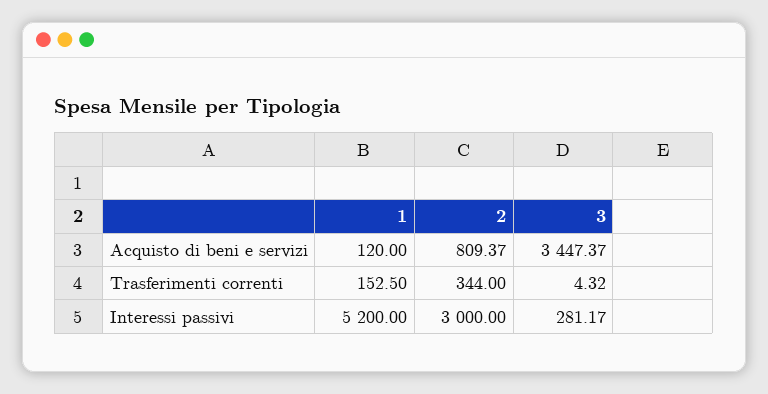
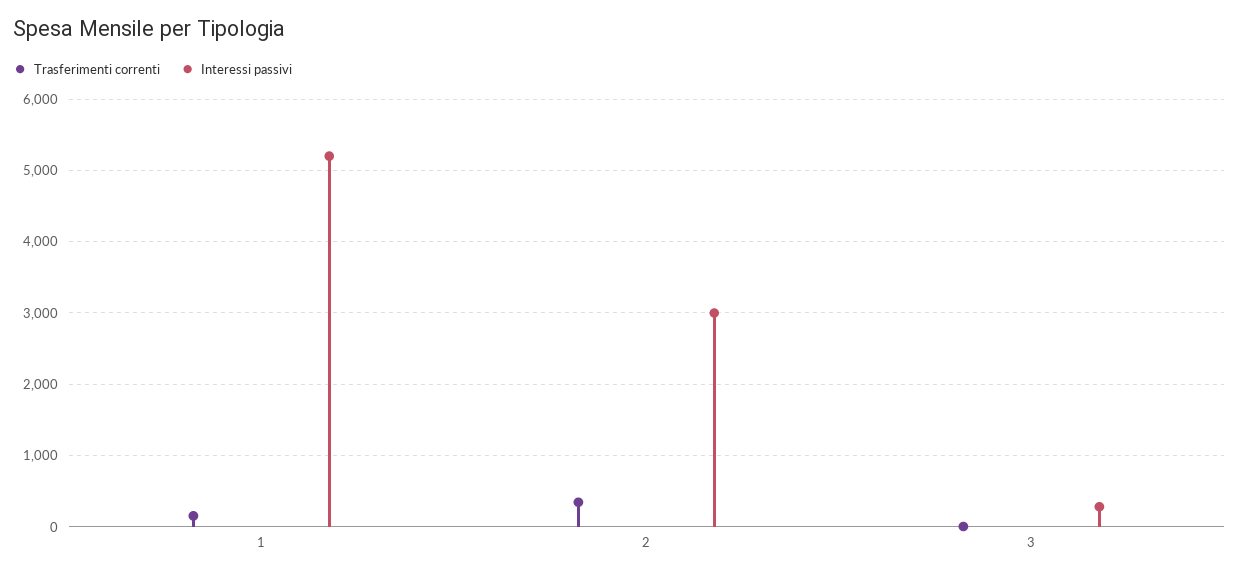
Acquisto di beni e servizi, 1: 120 -> none
Acquisto di beni e servizi, 2: 809.37 -> none
Acquisto di beni e servizi, 3: 3447.37 -> none

